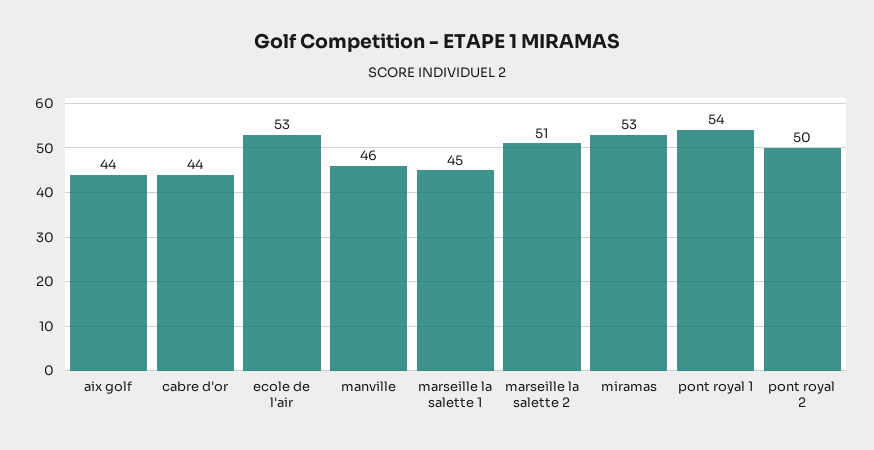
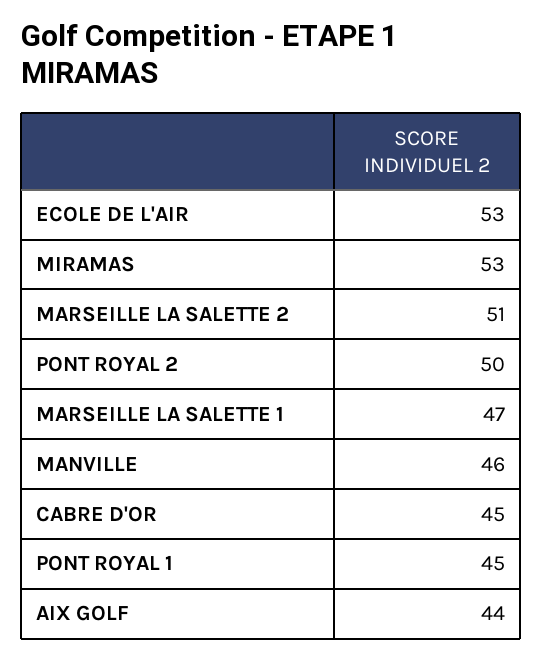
cabre d'or: 44 -> 45
marseille la salette 1: 45 -> 47
pont royal 1: 54 -> 45

